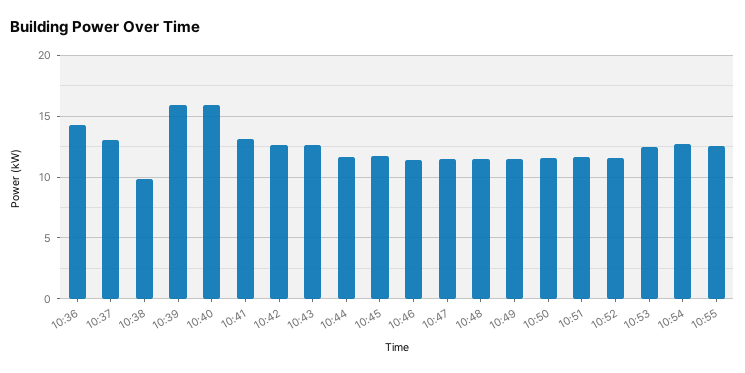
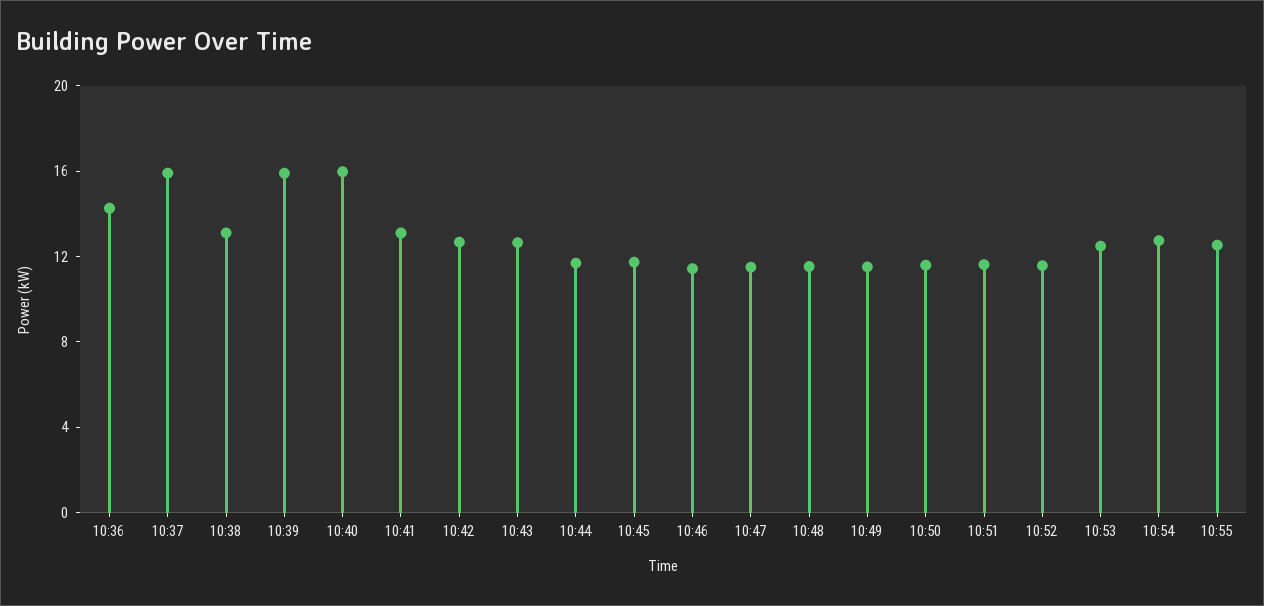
10:37: 13 -> 16
10:38: 10 -> 13

